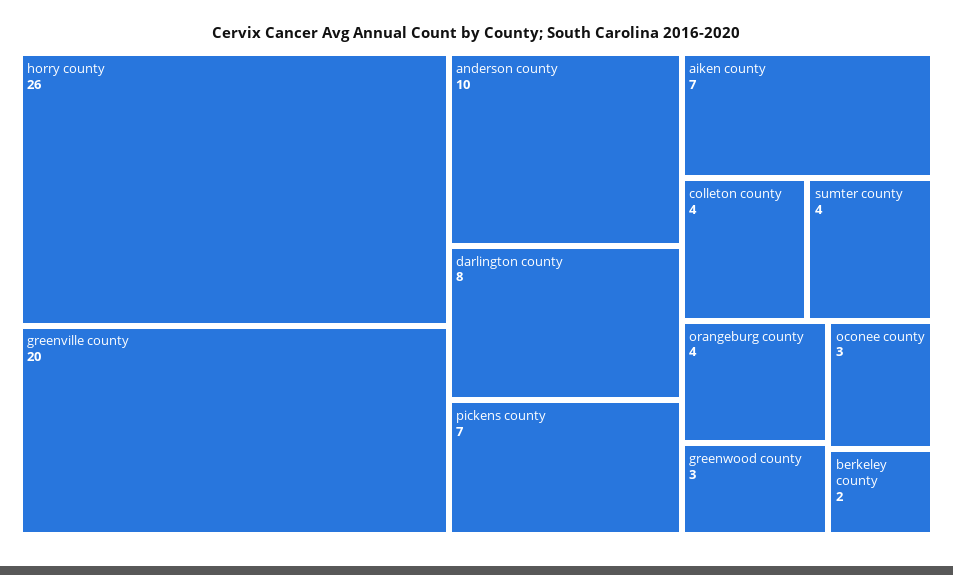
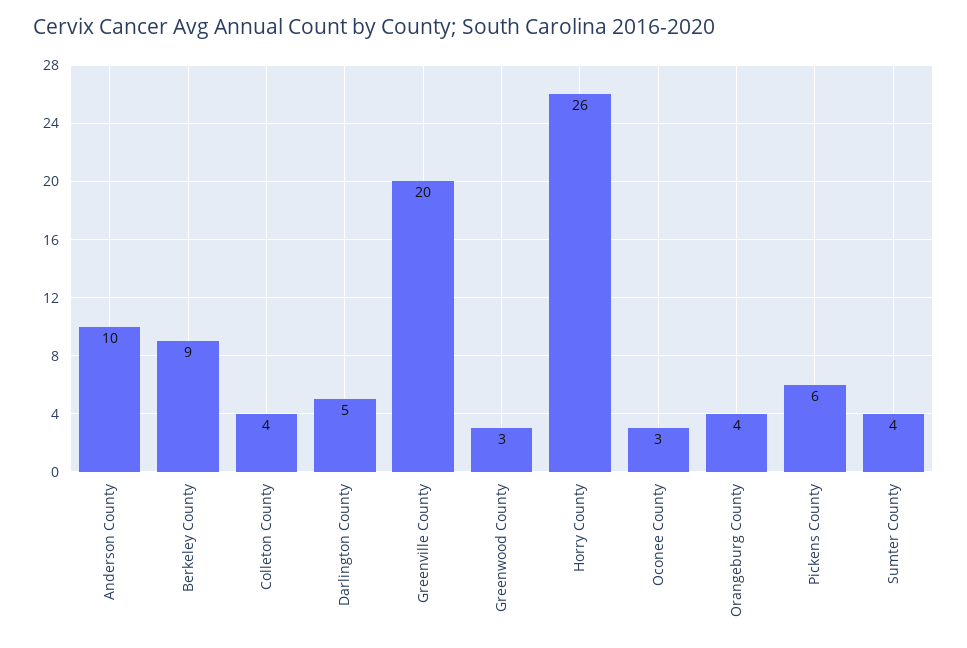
darlington county: 8 -> 5
pickens county: 7 -> 6
aiken county: 7 -> none
berkeley county: 2 -> 9

